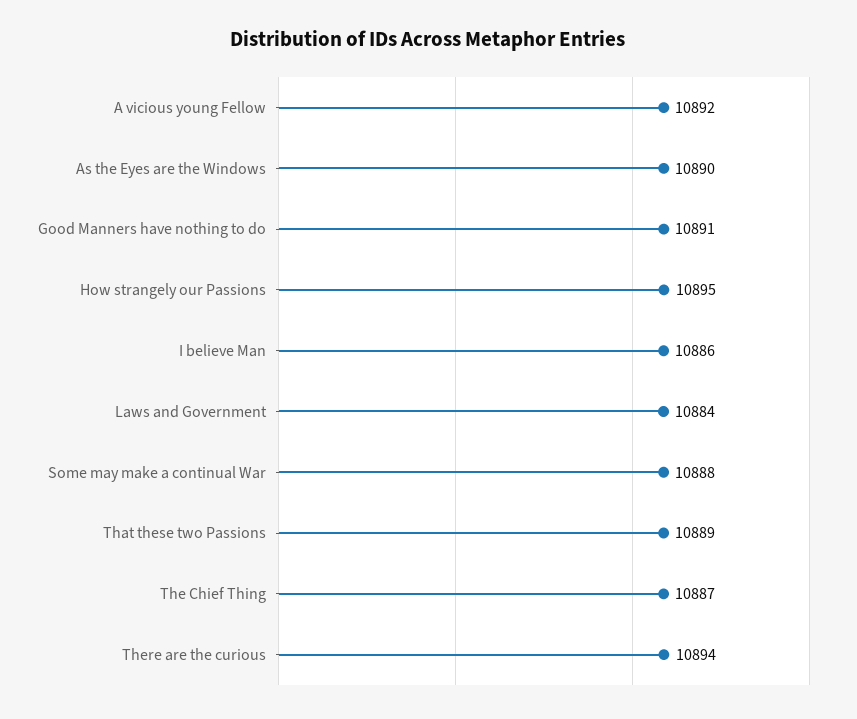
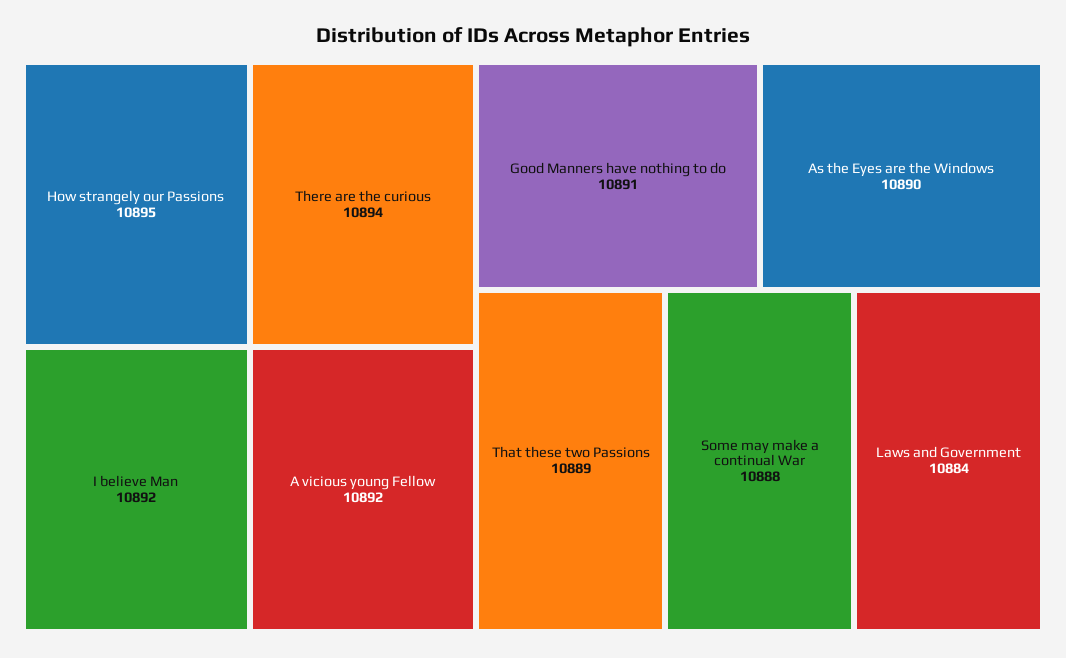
I believe Man: 10886 -> 10892
The Chief Thing: 10887 -> none

